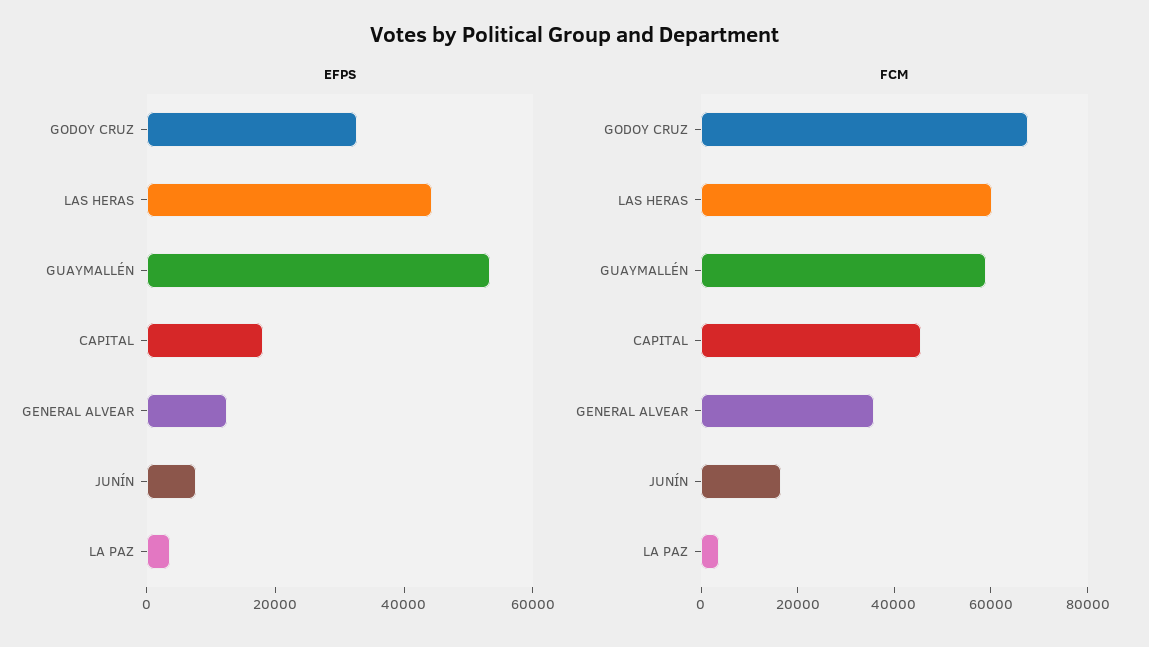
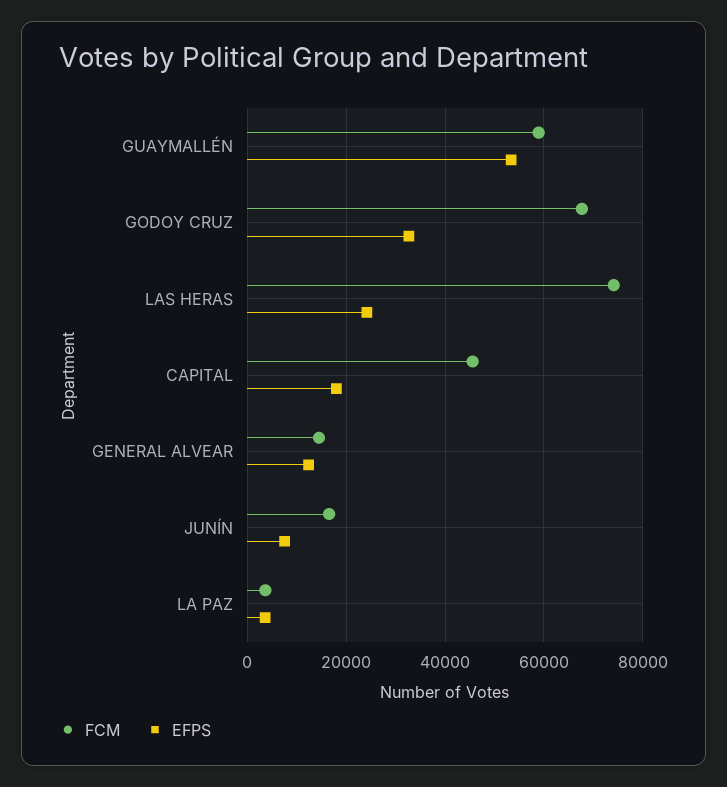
EFPS, LAS HERAS: 45000 -> 24000
FCM, LAS HERAS: 60000 -> 74000
FCM, GENERAL ALVEAR: 35000 -> 14000

